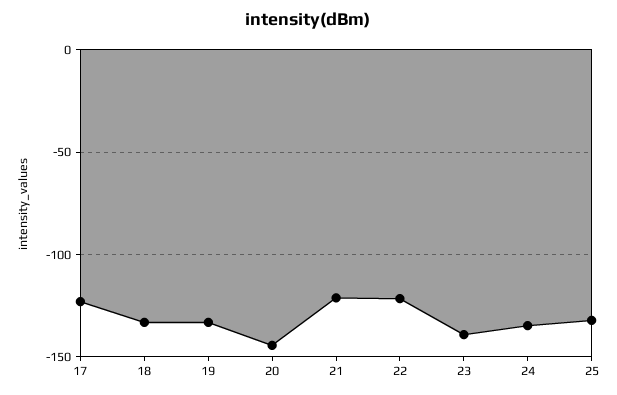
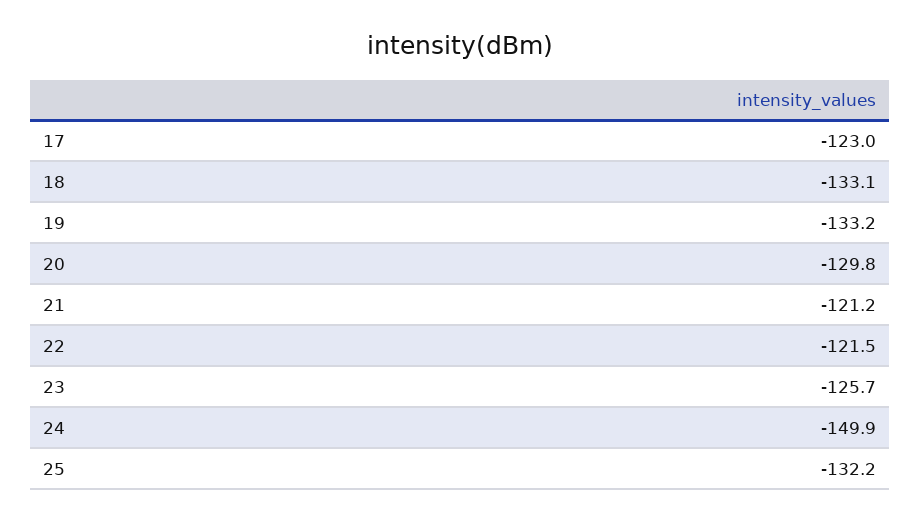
20: -145 -> -129.8
23: -140 -> -125.7
24: -135 -> -149.9

